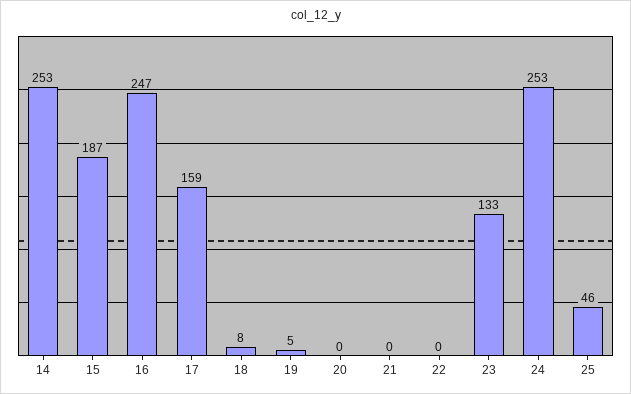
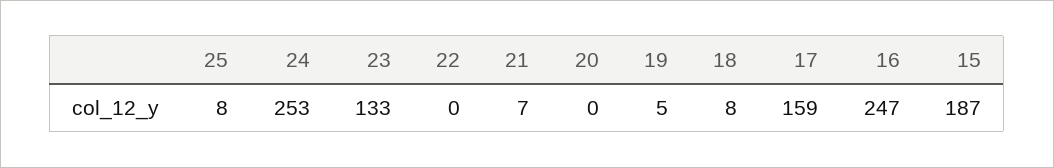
14: 253 -> none
21: 0 -> 7
25: 46 -> 8

